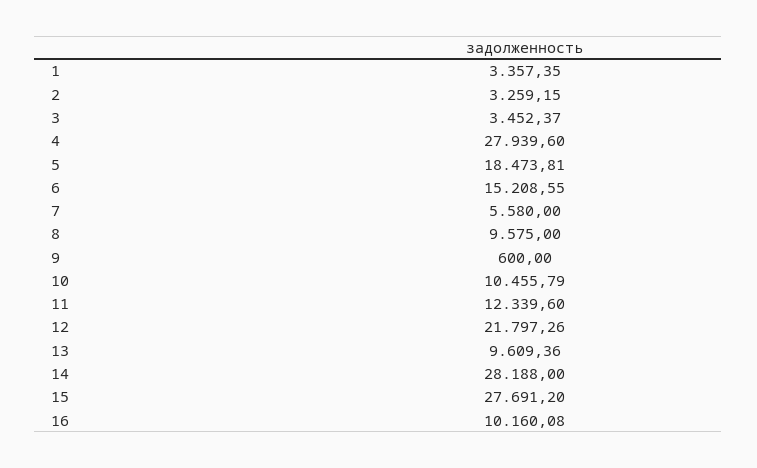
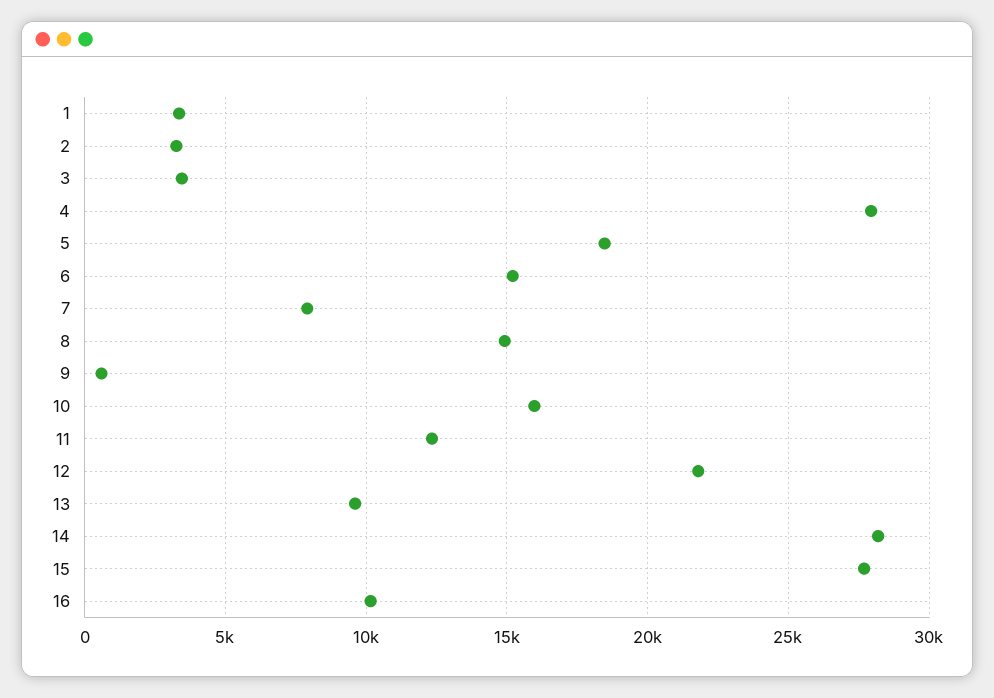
7: 5580 -> 8000
8: 9575 -> 15000
10: 10455.79 -> 16000

